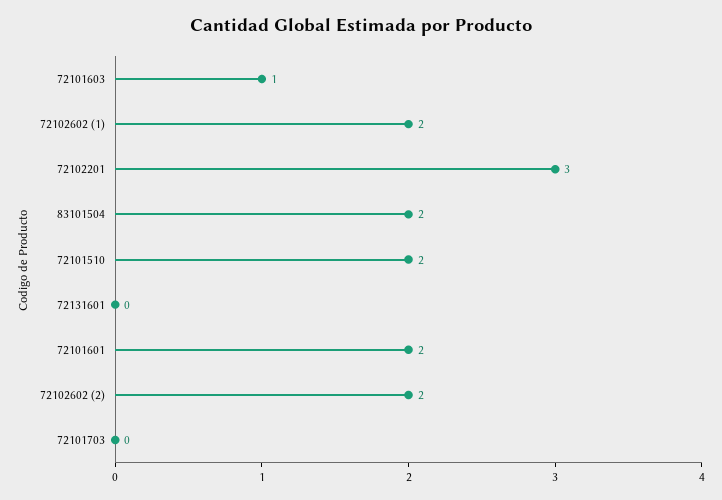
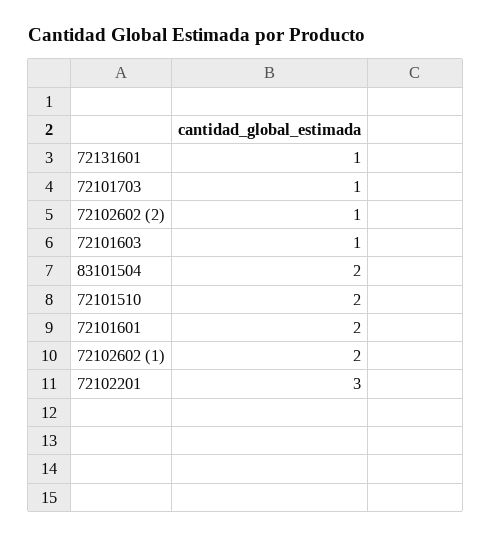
72131601: 0 -> 1
72102602 (2): 2 -> 1
72101703: 0 -> 1

